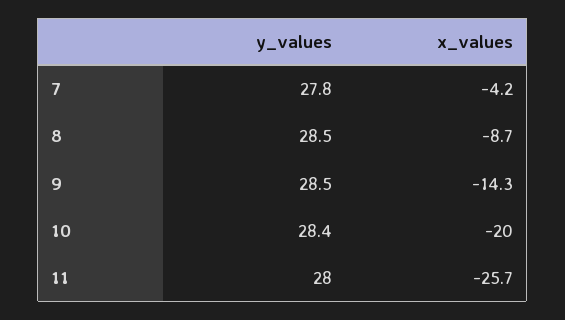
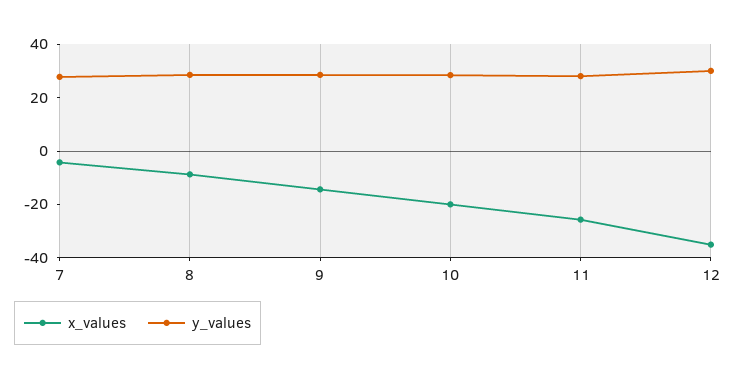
x_values, 12: none -> -35
y_values, 12: none -> 30

